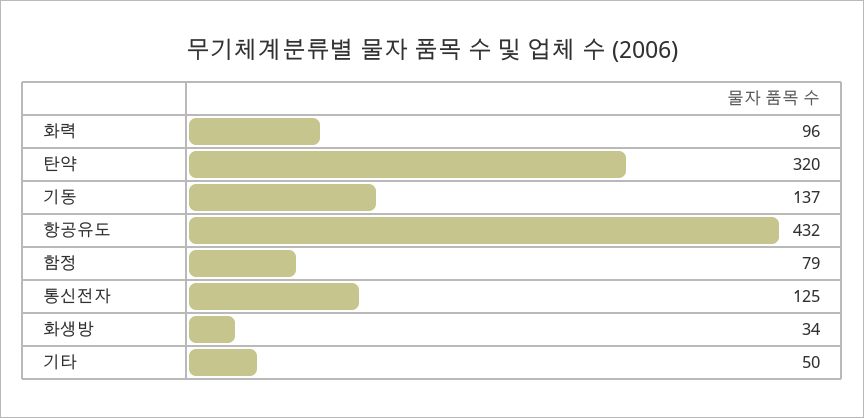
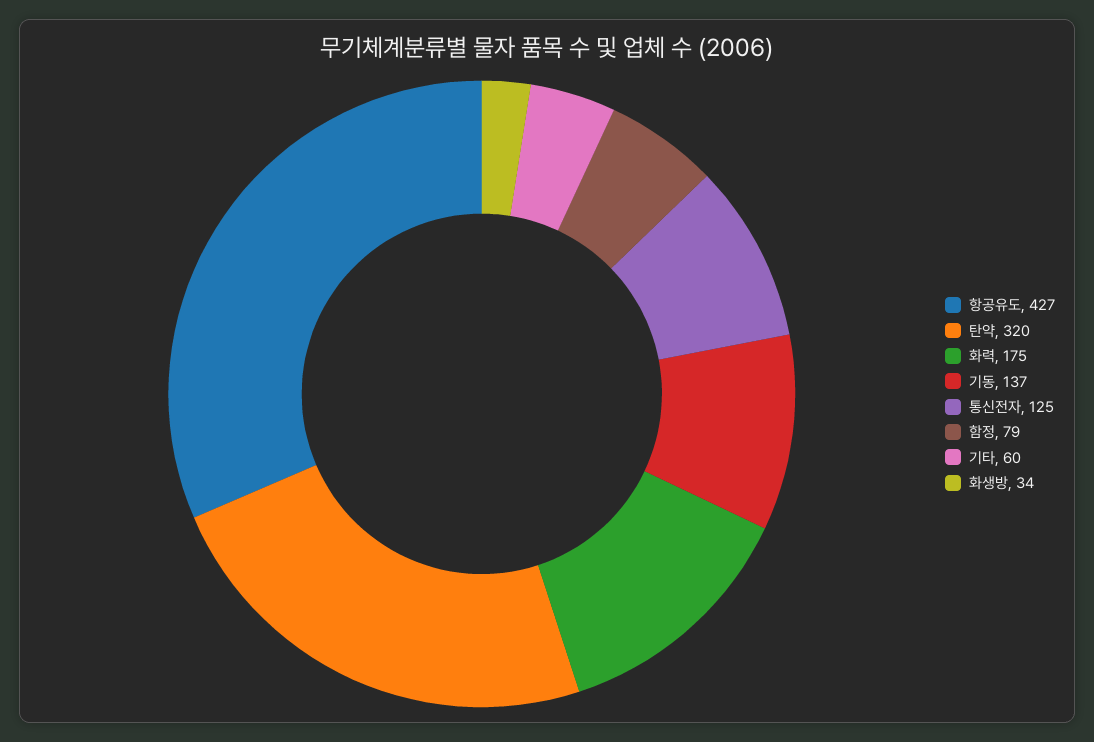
화력: 96 -> 175
항공유도: 432 -> 427
기타: 50 -> 60

